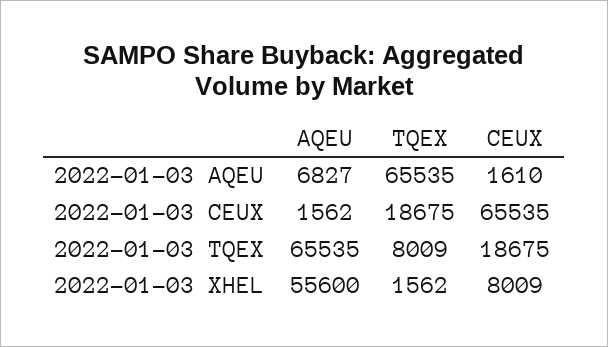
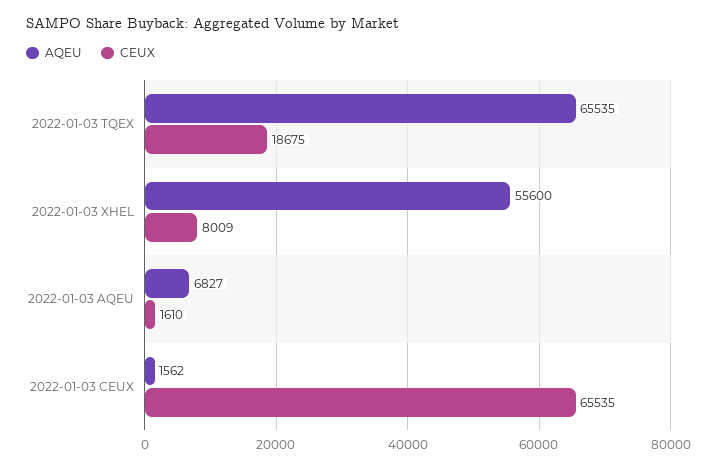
TQEX, 2022-01-03 AQEU: 65535 -> none
TQEX, 2022-01-03 CEUX: 18675 -> none
TQEX, 2022-01-03 TQEX: 8009 -> none
TQEX, 2022-01-03 XHEL: 1562 -> none

